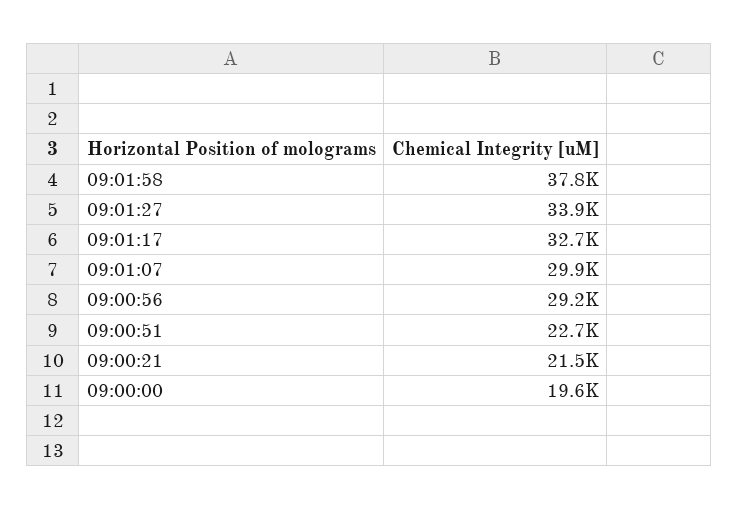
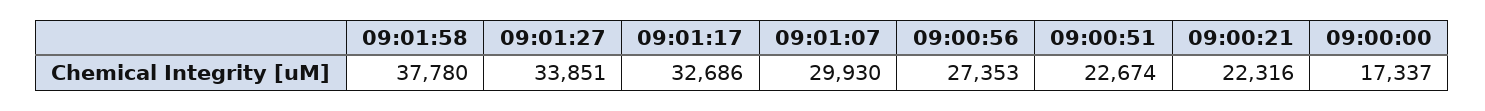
09:00:56: 29200 -> 27353
09:00:21: 21500 -> 22316
09:00:00: 19600 -> 17337

